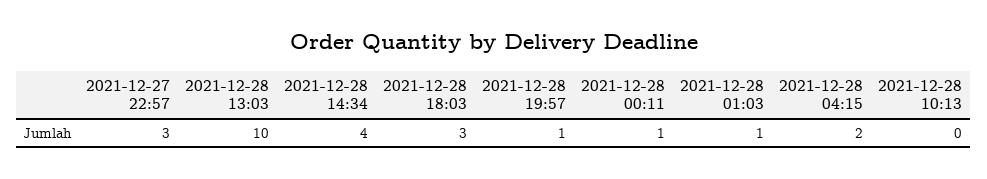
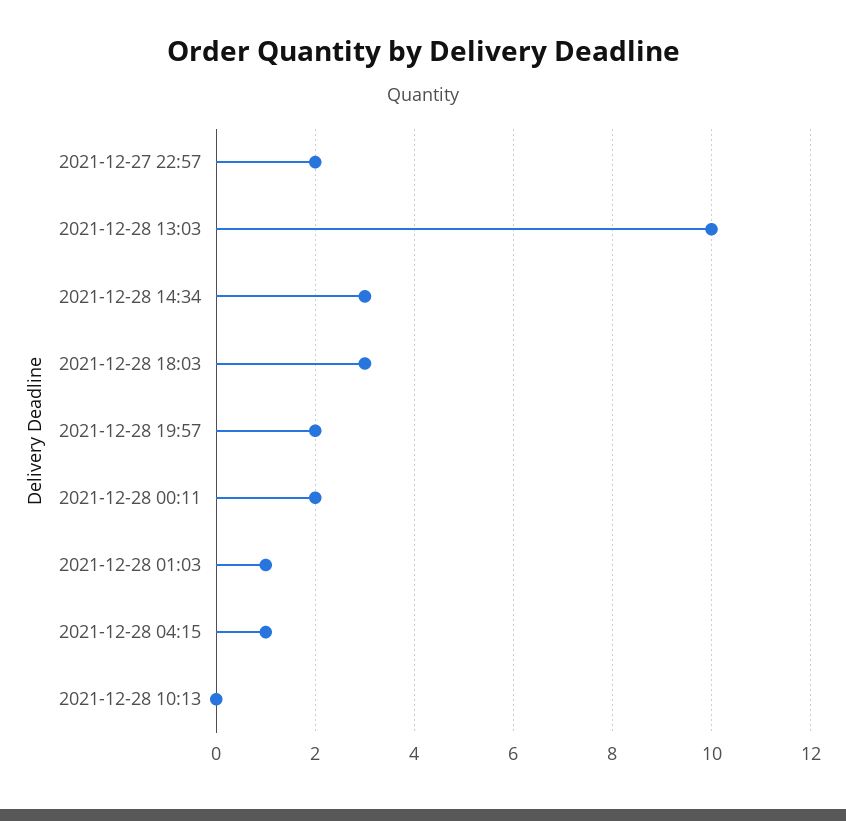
2021-12-27 22:57: 3 -> 2
2021-12-28 14:34: 4 -> 3
2021-12-28 19:57: 1 -> 2
2021-12-28 00:11: 1 -> 2
2021-12-28 04:15: 2 -> 1

